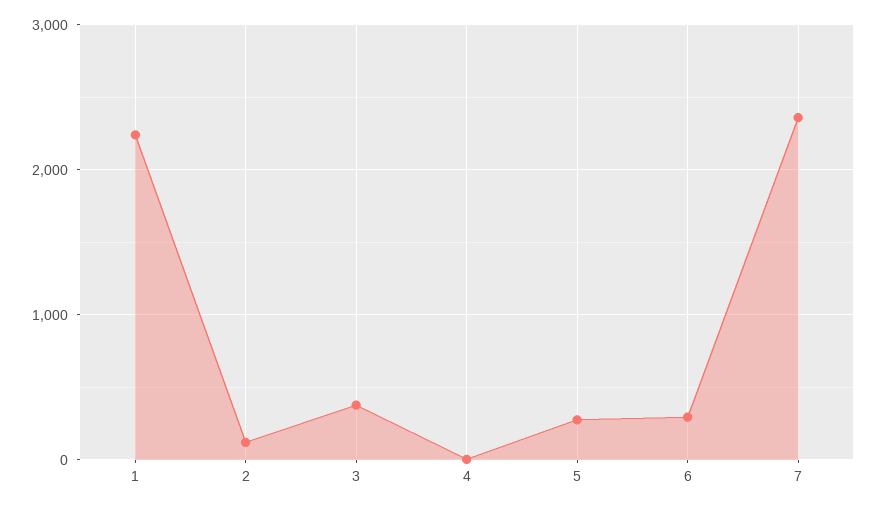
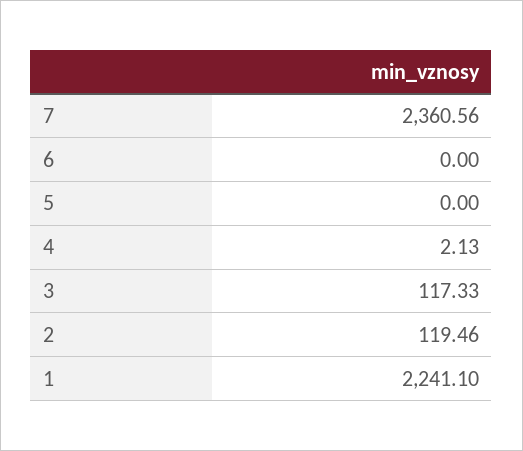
3: 400 -> 117.33
5: 300 -> 0
6: 300 -> 0

